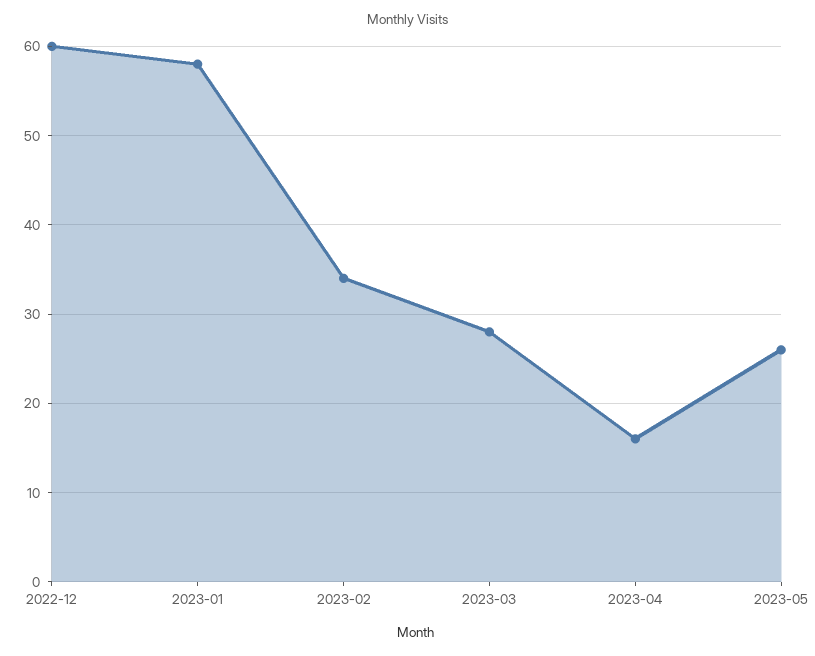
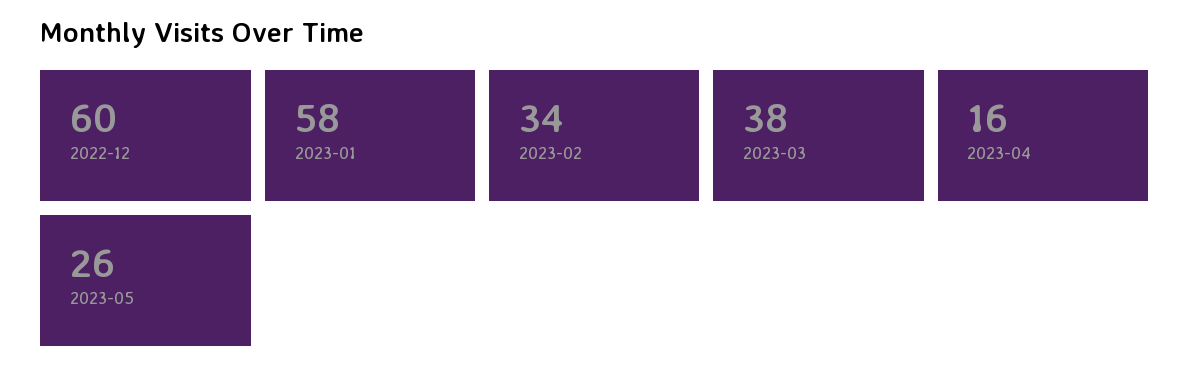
2023-03: 28 -> 38

